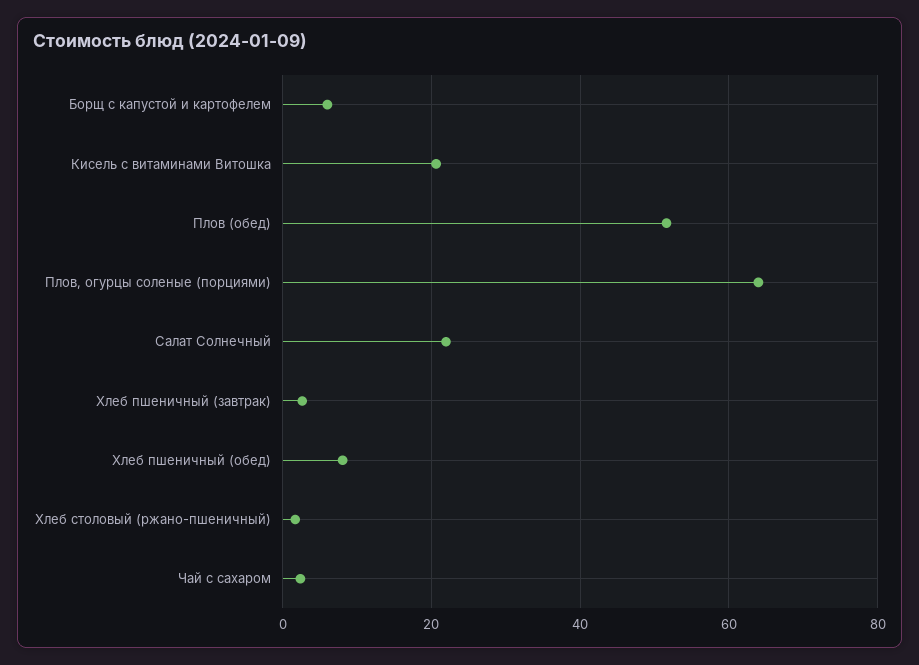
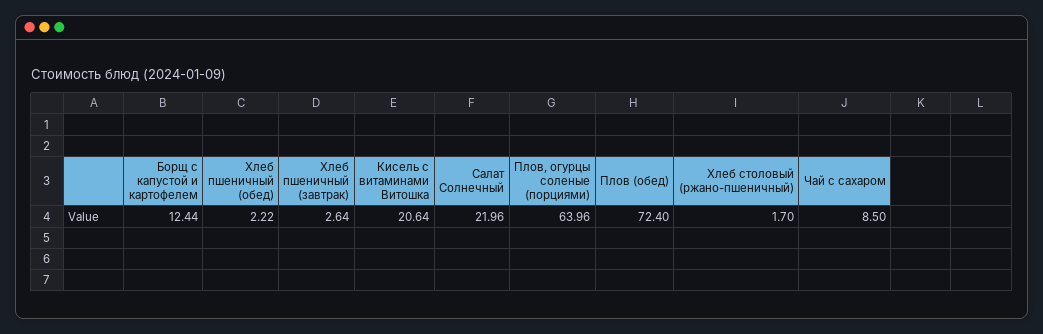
Борщ с капустой и картофелем: 6 -> 12.44
Плов (обед): 52 -> 72.4
Хлеб пшеничный (обед): 8 -> 2.22
Чай с сахаром: 2 -> 8.5

